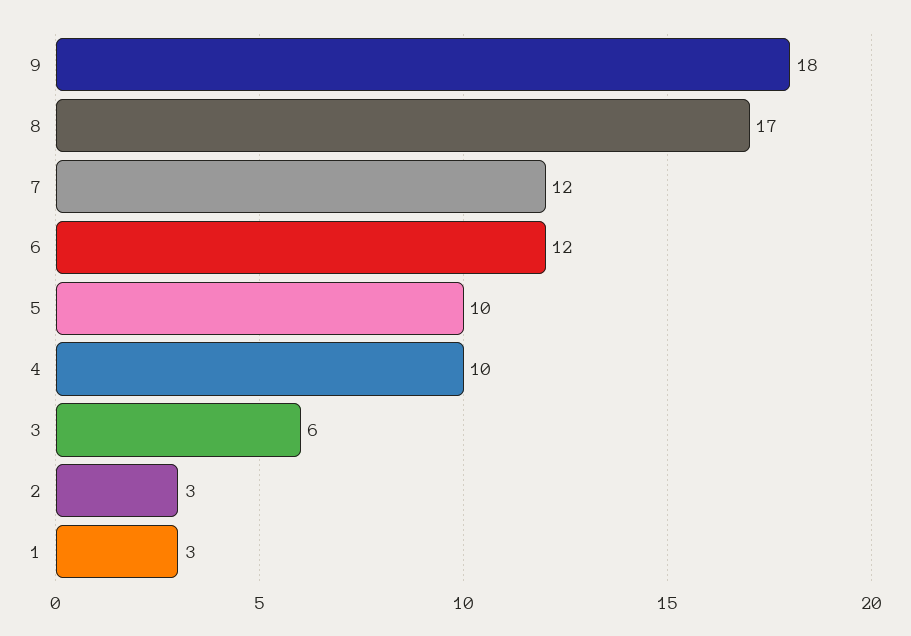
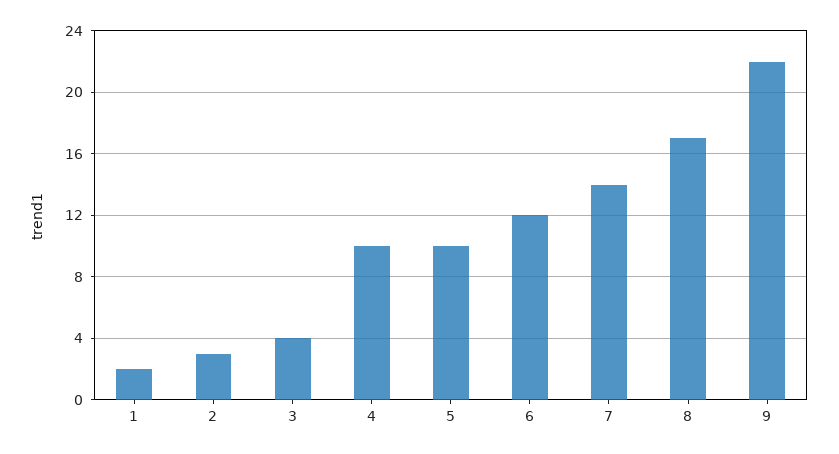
9: 18 -> 22
7: 12 -> 14
3: 6 -> 4
1: 3 -> 2

